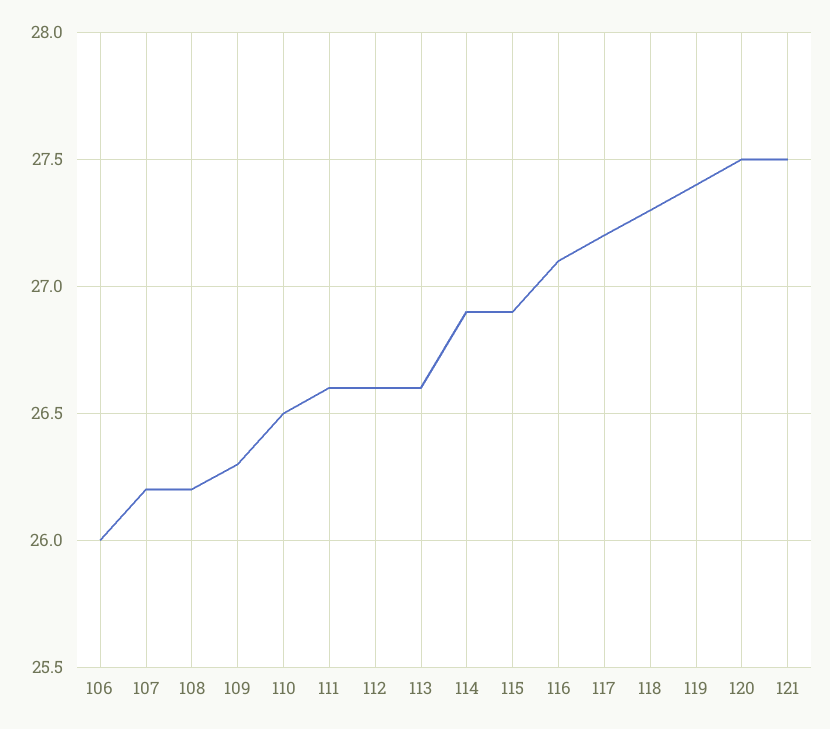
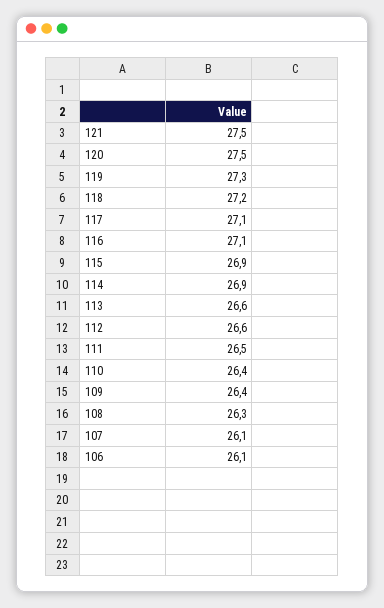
106: 26 -> 26.1
107: 26.2 -> 26.1
108: 26.2 -> 26.3
109: 26.3 -> 26.4
110: 26.5 -> 26.4
111: 26.6 -> 26.5
117: 27.2 -> 27.1
118: 27.3 -> 27.2
119: 27.4 -> 27.3

